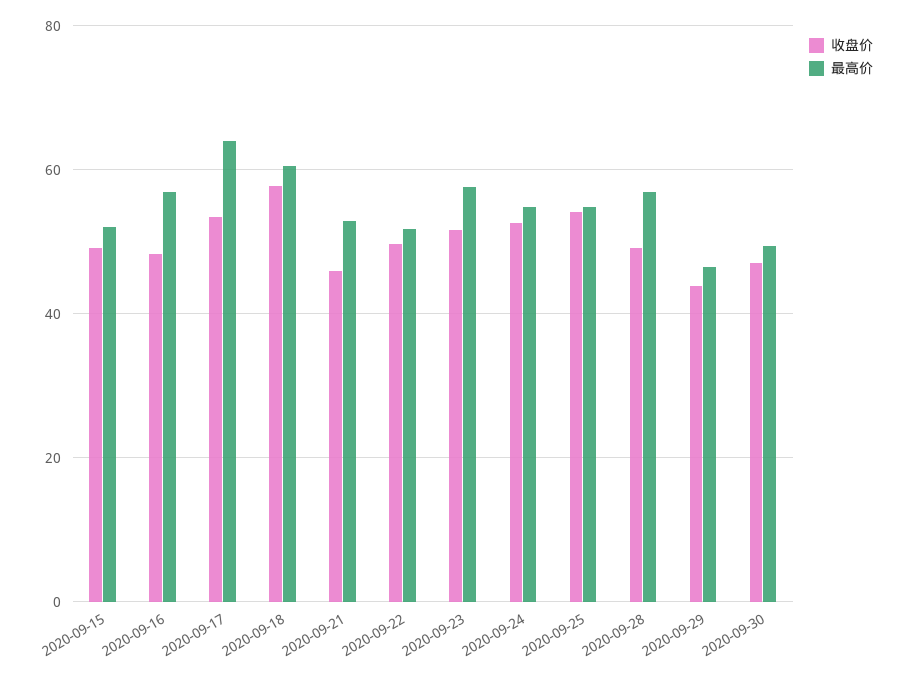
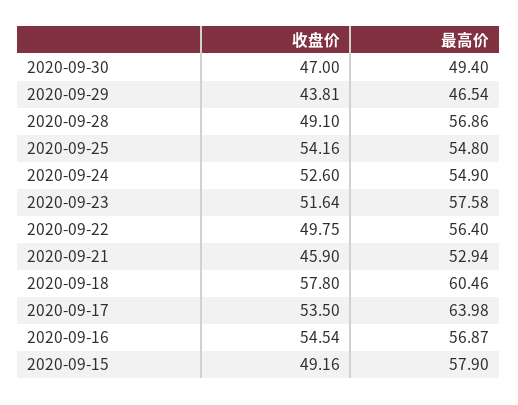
最高价, 2020-09-15: 52 -> 57.9
收盘价, 2020-09-16: 48 -> 54.54
最高价, 2020-09-22: 52 -> 56.4

